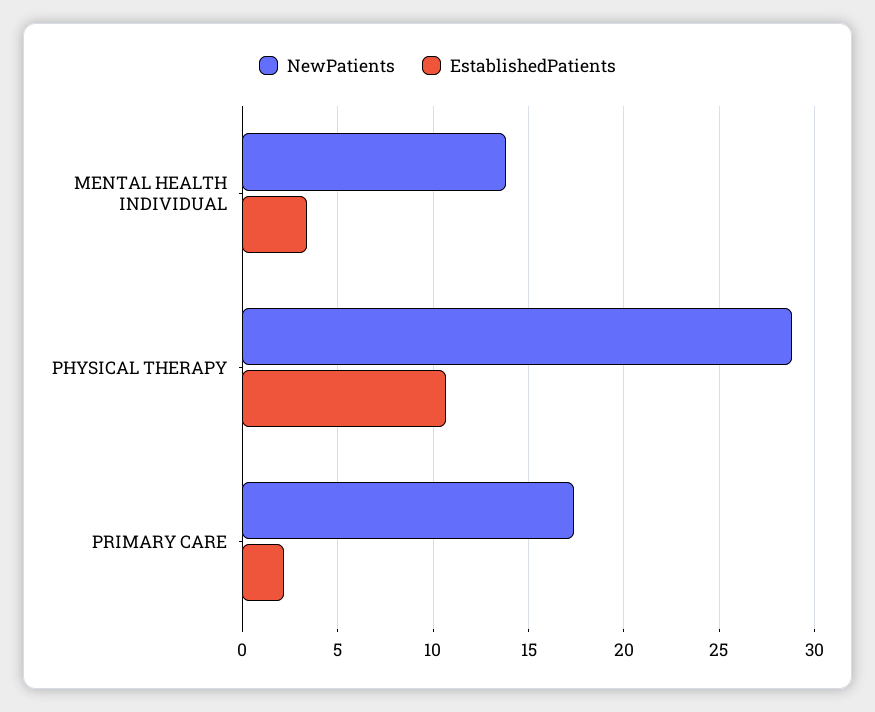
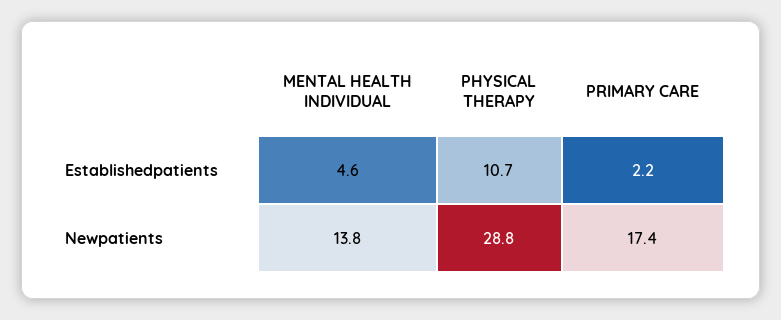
EstablishedPatients, MENTAL HEALTH INDIVIDUAL: 3.5 -> 4.6

